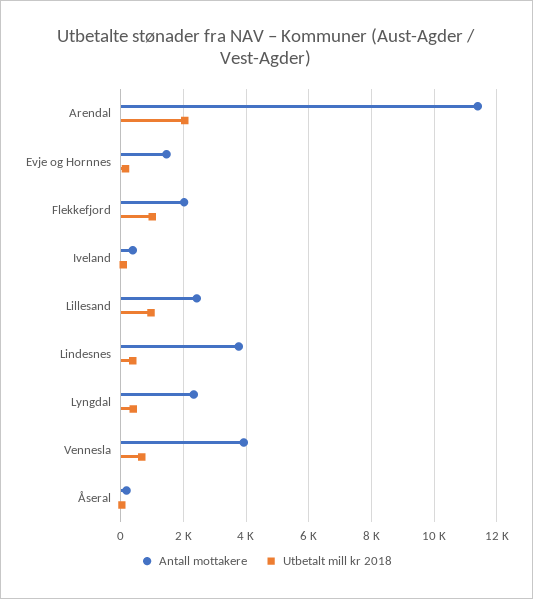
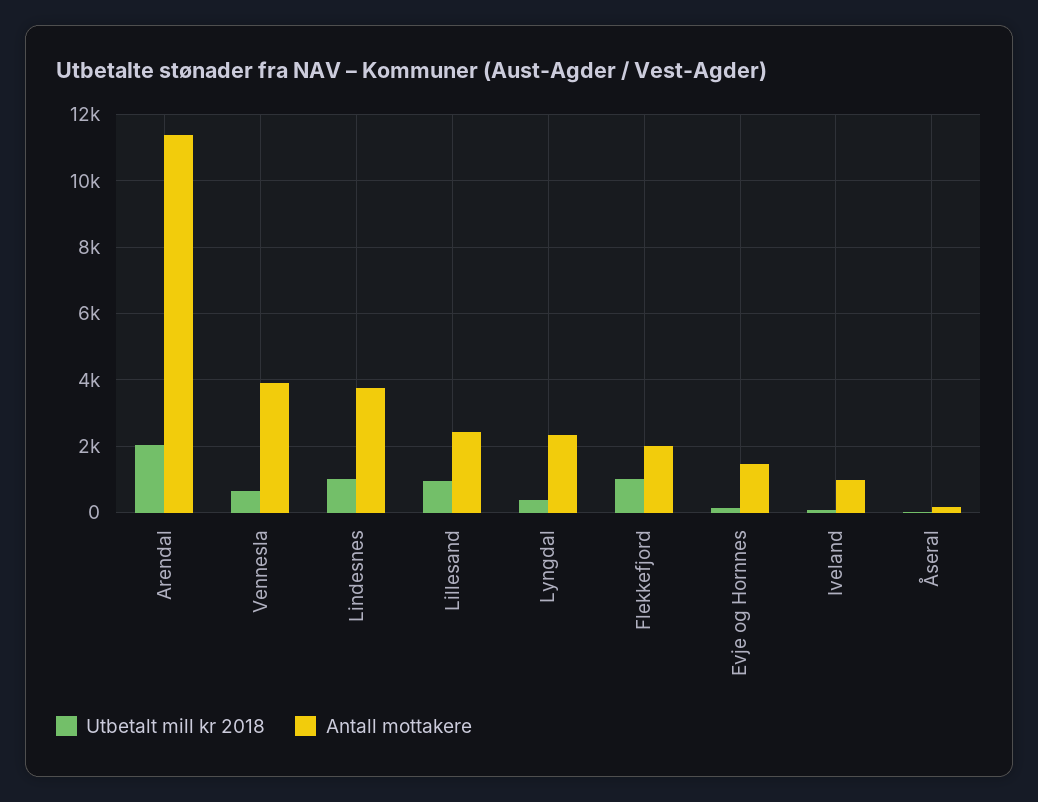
Antall mottakere, Iveland: 400 -> 1000
Utbetalt mill kr 2018, Lindesnes: 400 -> 1000

